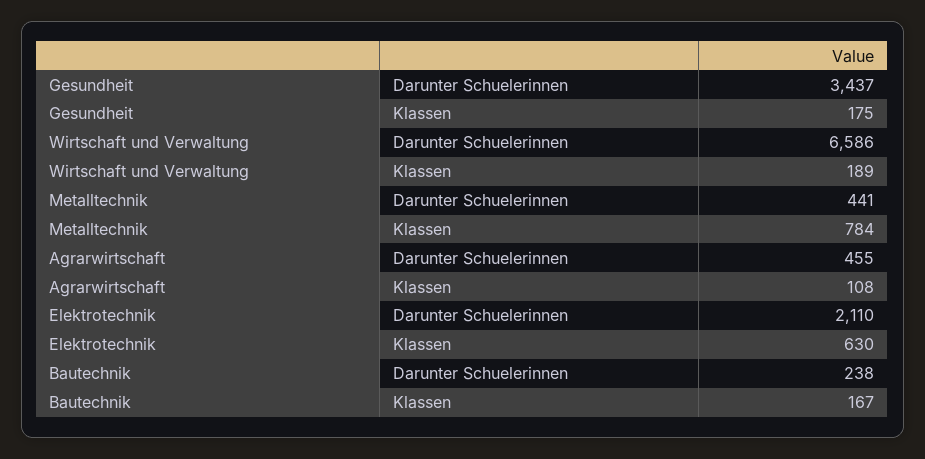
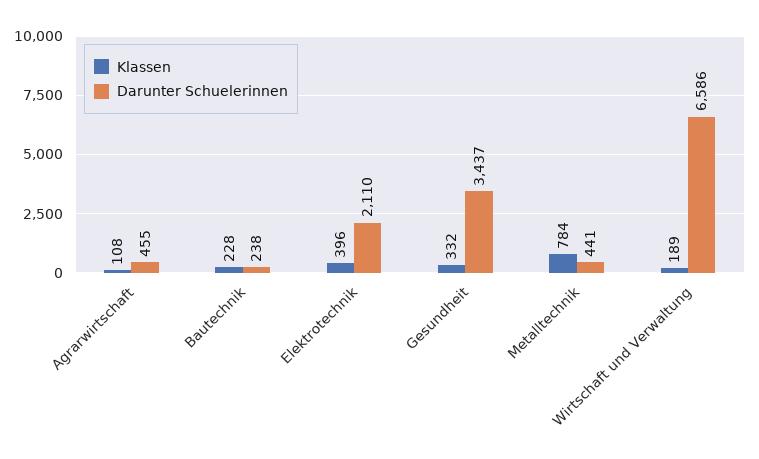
Klassen, Gesundheit: 175 -> 332
Klassen, Elektrotechnik: 630 -> 396
Klassen, Bautechnik: 167 -> 228

